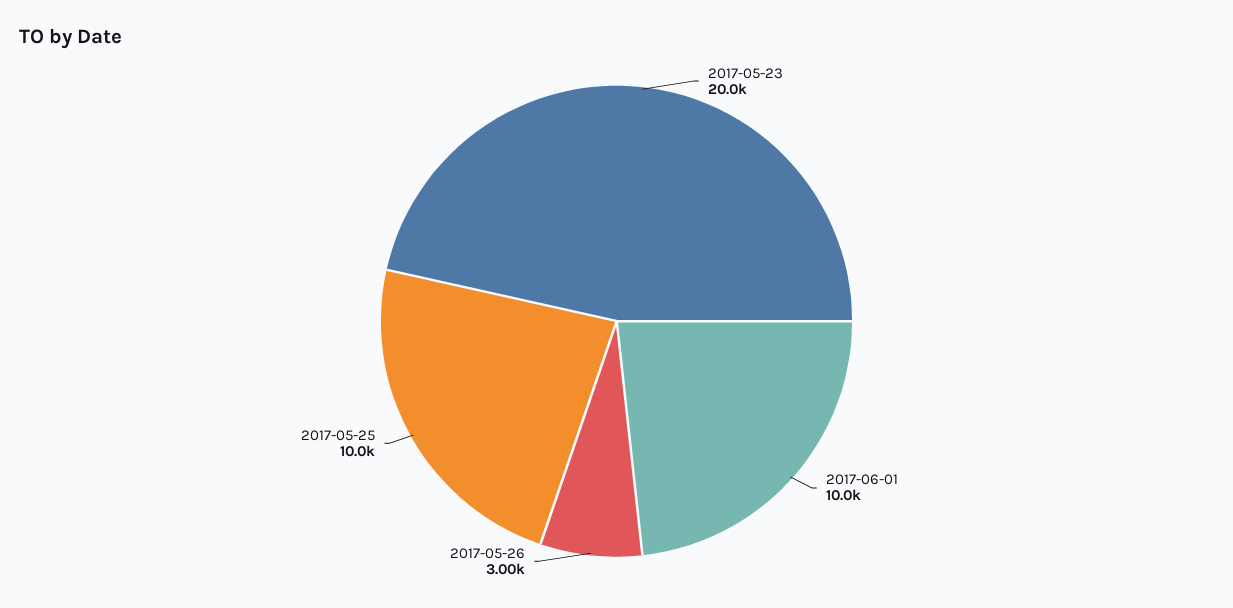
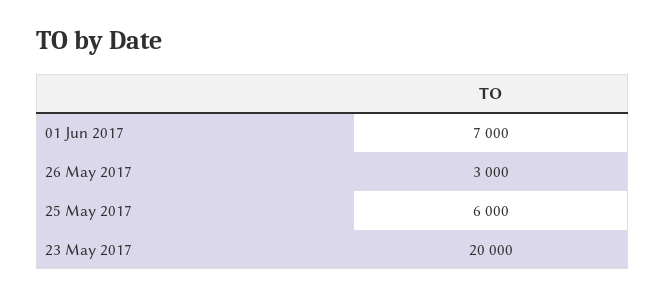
2017-06-01: 10000 -> 7000
2017-05-25: 10000 -> 6000

